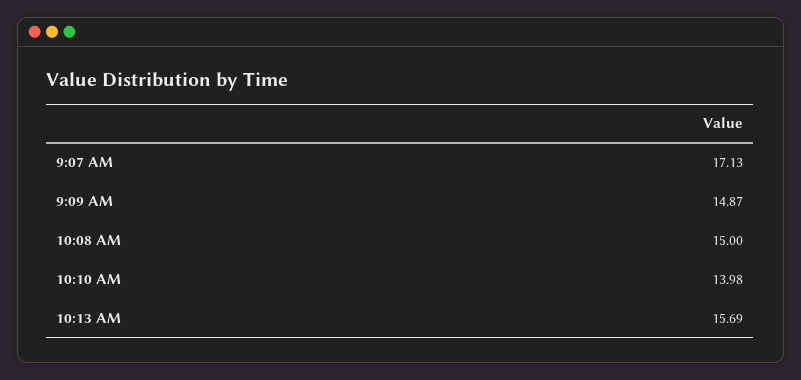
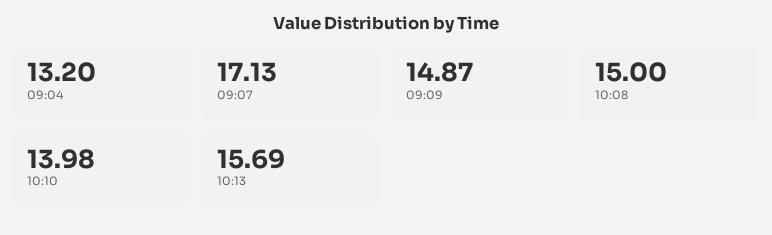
09:04: none -> 13.2

